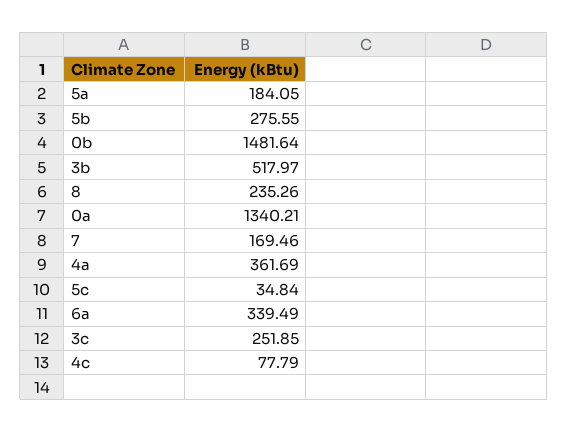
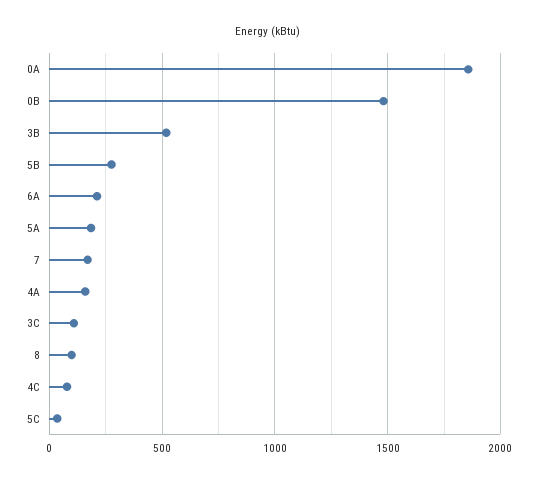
8: 235.26 -> 100
0a: 1340.21 -> 1850
4a: 361.69 -> 150
6a: 339.49 -> 200
3c: 251.85 -> 100

